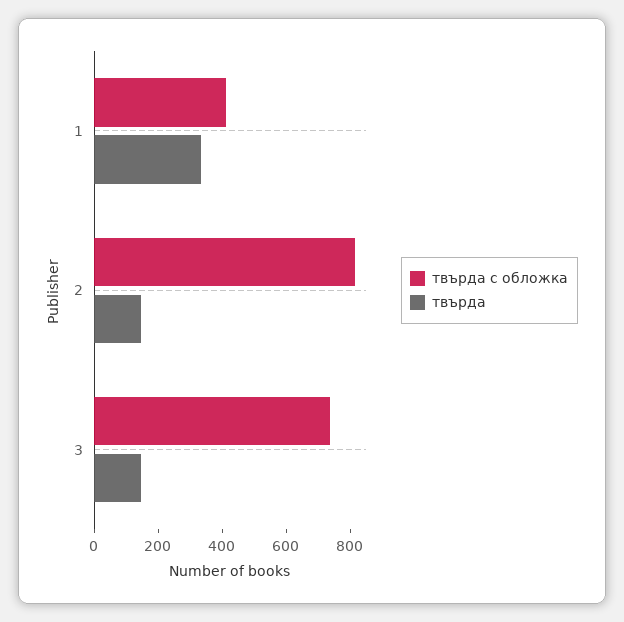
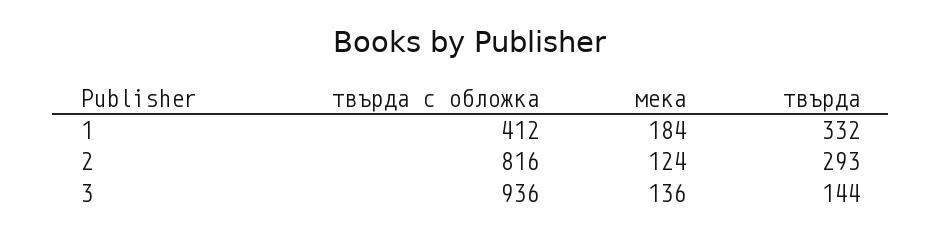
твърда, 2: 150 -> 293
твърда с обложка, 3: 750 -> 936
мека, 1: none -> 184
мека, 2: none -> 124
мека, 3: none -> 136

